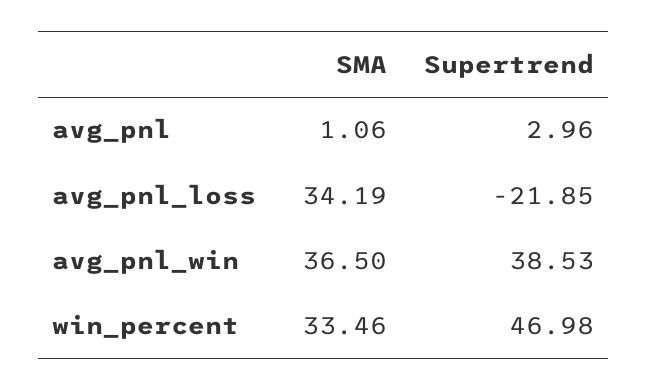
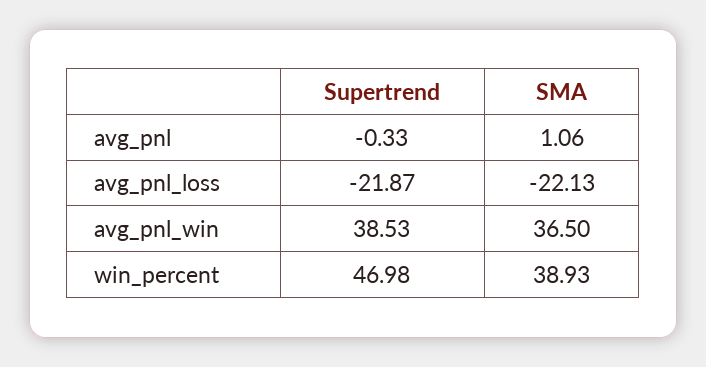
Supertrend, avg_pnl: 2.96 -> -0.33
SMA, avg_pnl_loss: 34.19 -> -22.13
Supertrend, avg_pnl_loss: -21.85 -> -21.87
SMA, win_percent: 33.46 -> 38.93

